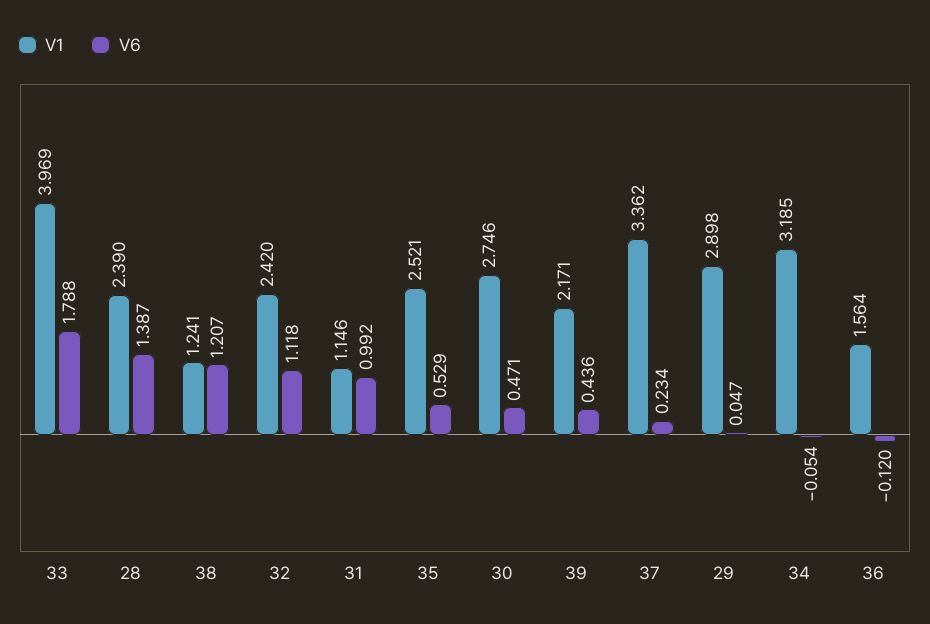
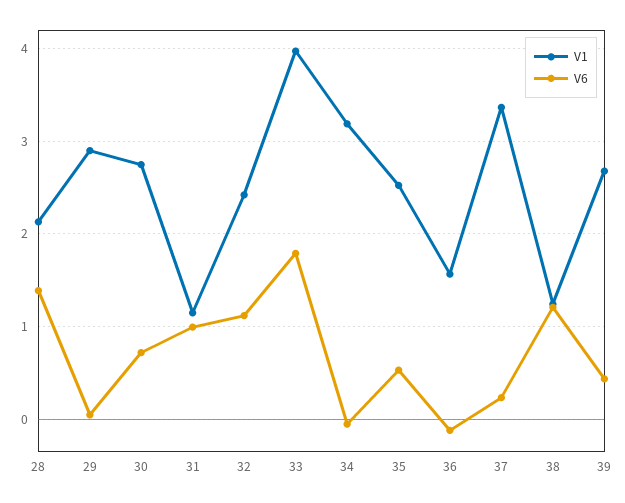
V1, 28: 2.39 -> 2.1
V6, 30: 0.471 -> 0.7
V1, 39: 2.171 -> 2.7

